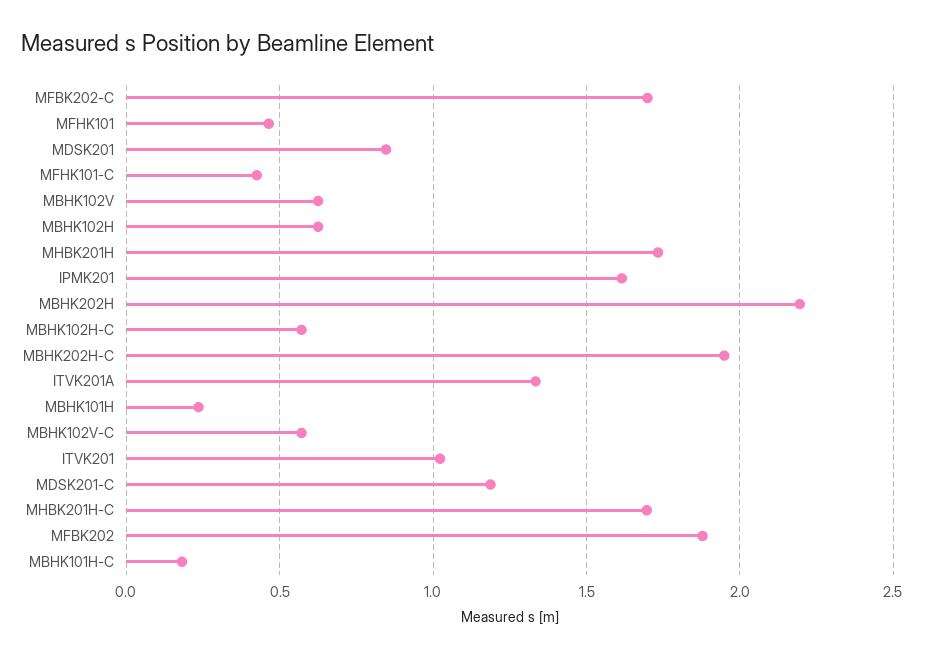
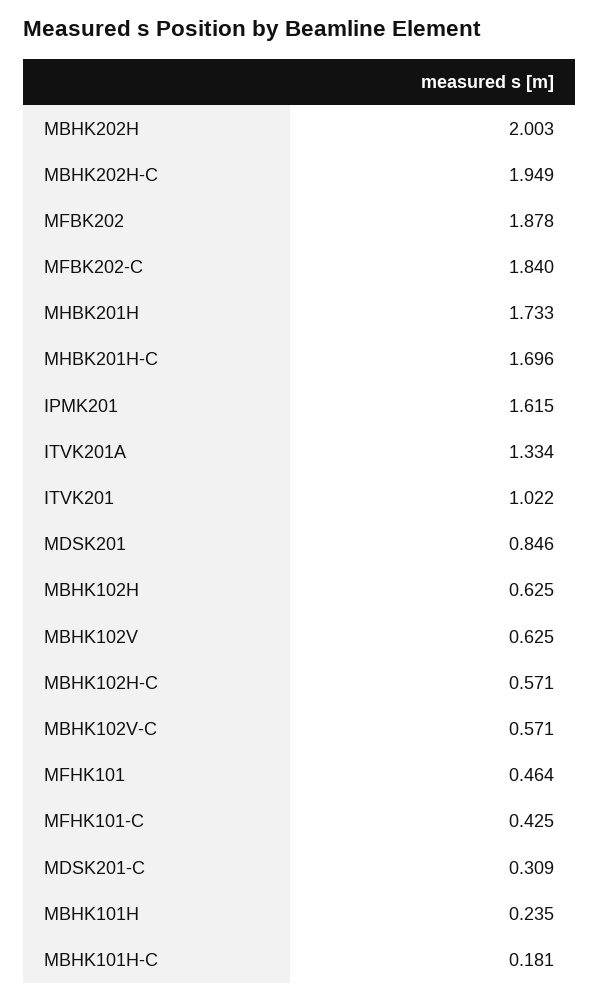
MFBK202-C: 1.7 -> 1.84
MBHK202H: 2.2 -> 2.003
MDSK201-C: 1.2 -> 0.309

